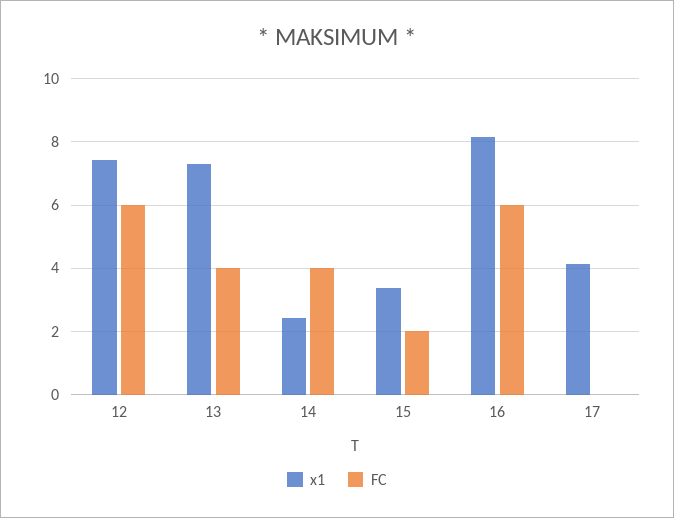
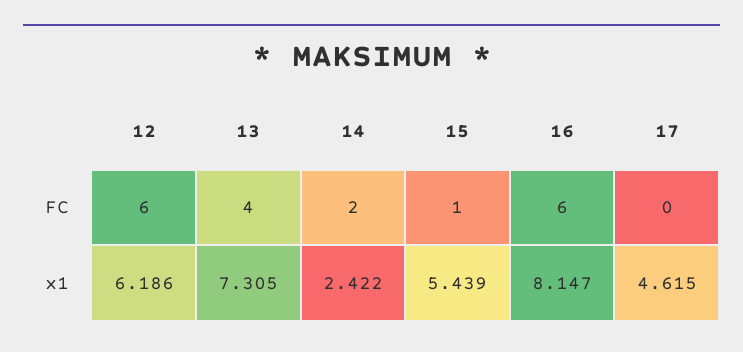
x1, 12: 7.4 -> 6.186
FC, 14: 4 -> 2
x1, 15: 3.4 -> 5.439
FC, 15: 2 -> 1
x1, 17: 4.2 -> 4.615

